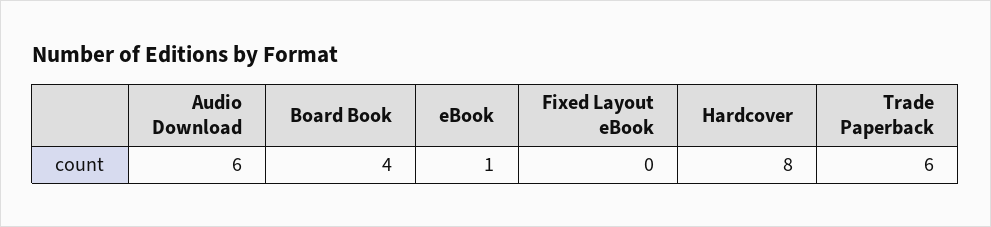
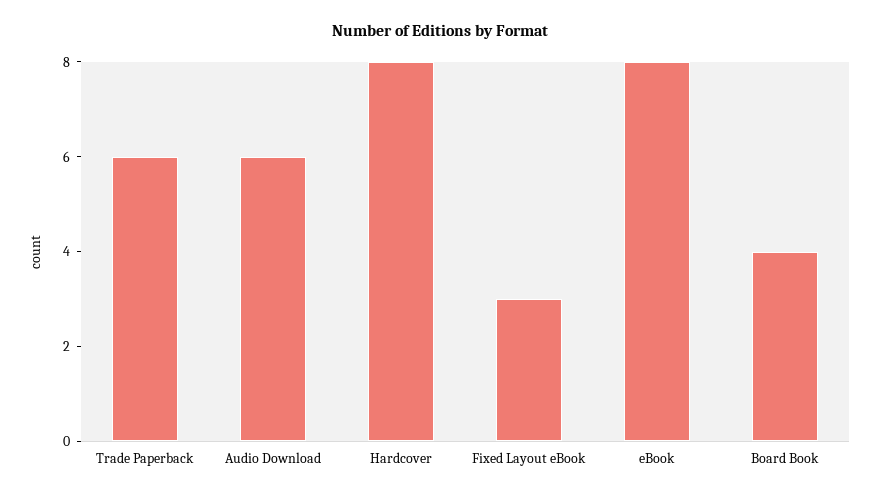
eBook: 1 -> 8
Fixed Layout eBook: 0 -> 3

